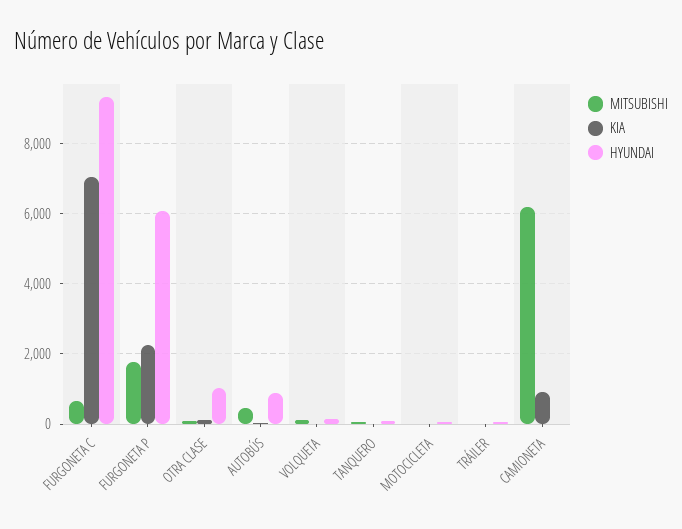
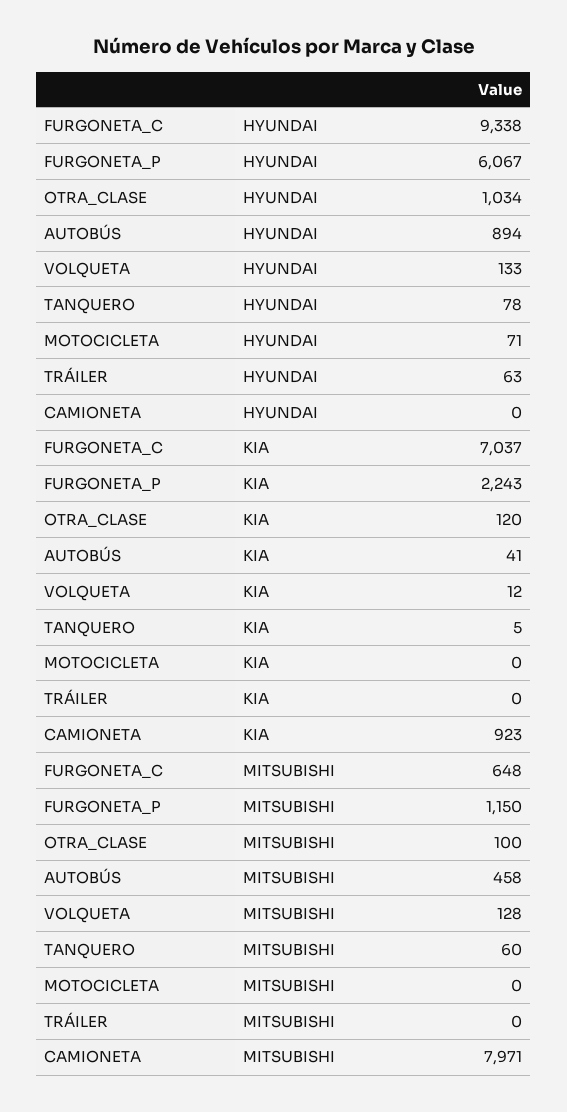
MITSUBISHI, FURGONETA P: 1800 -> 1150
MITSUBISHI, CAMIONETA: 6200 -> 7971

